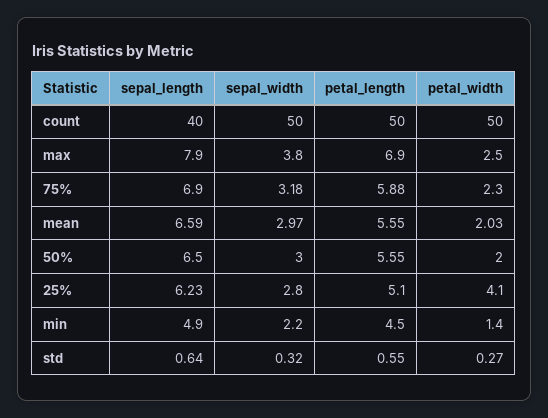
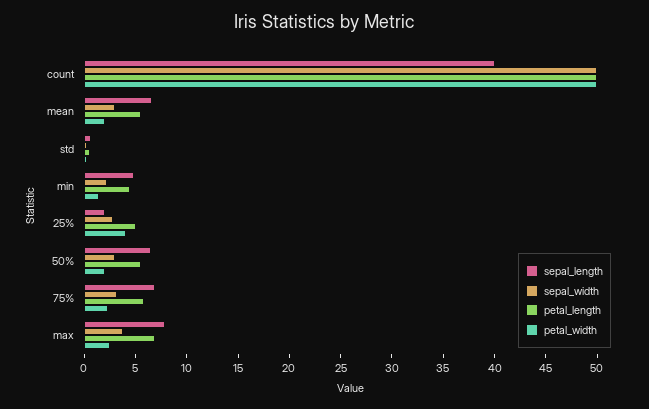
sepal_length, 25%: 6.23 -> 2

